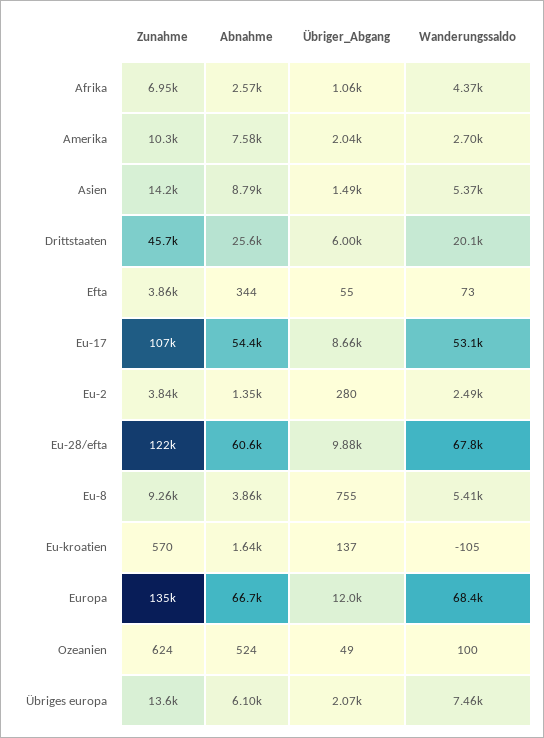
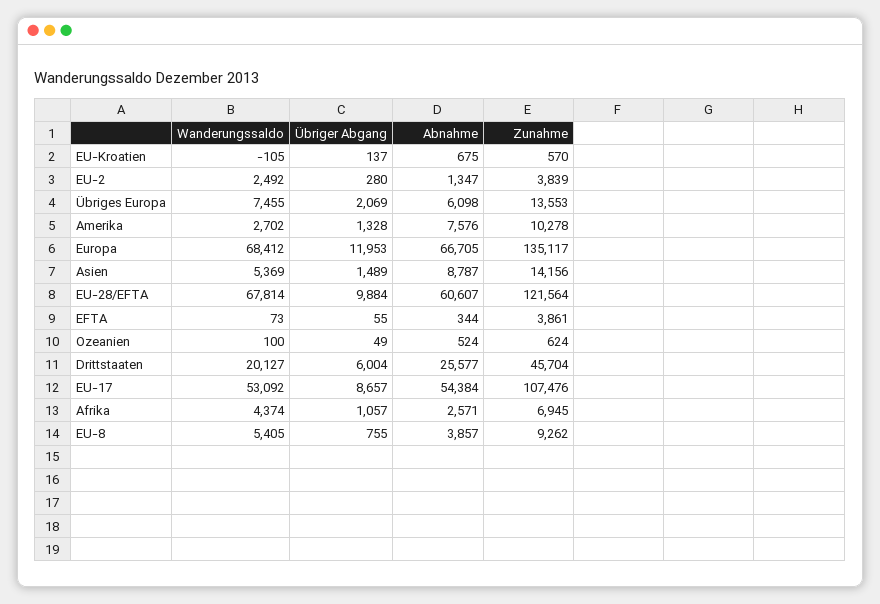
Übriger_Abgang, Amerika: 2040 -> 1328
Abnahme, Eu-kroatien: 1640 -> 675

